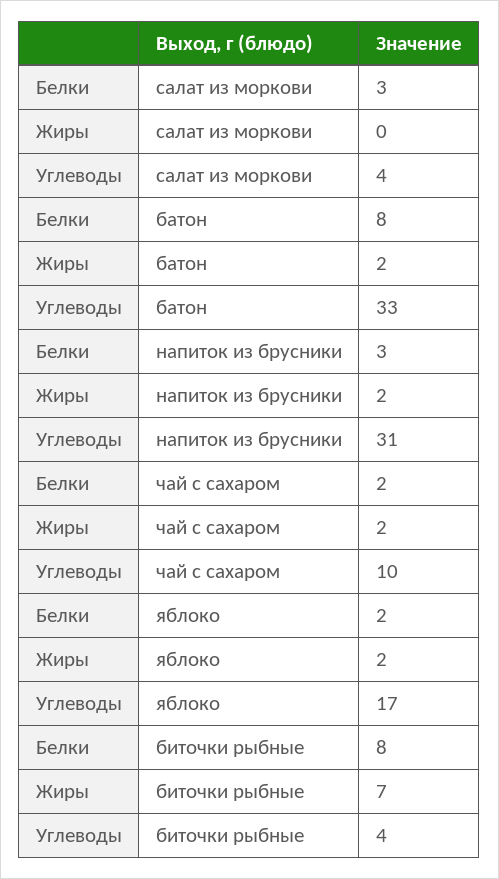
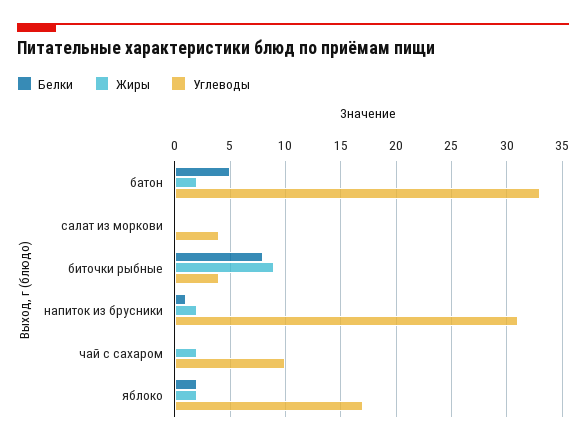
Белки, салат из моркови: 3 -> 0
Белки, батон: 8 -> 5
Белки, напиток из брусники: 3 -> 1
Белки, чай с сахаром: 2 -> 0
Жиры, биточки рыбные: 7 -> 9

